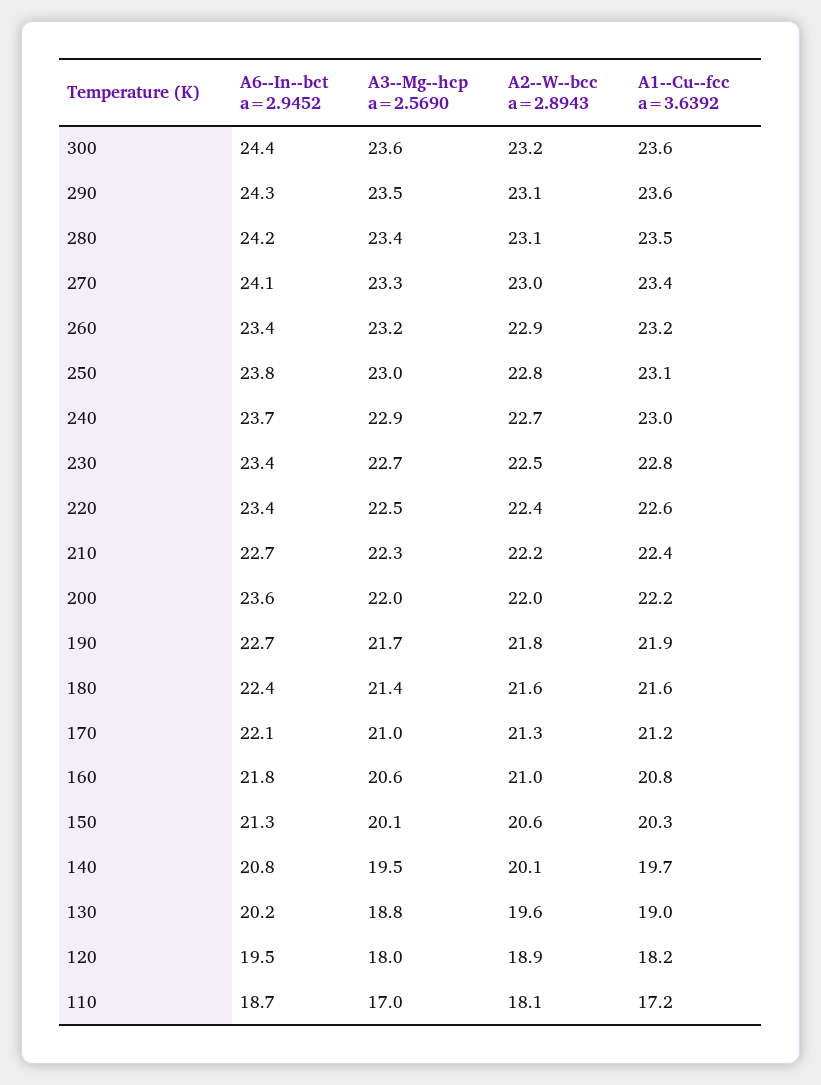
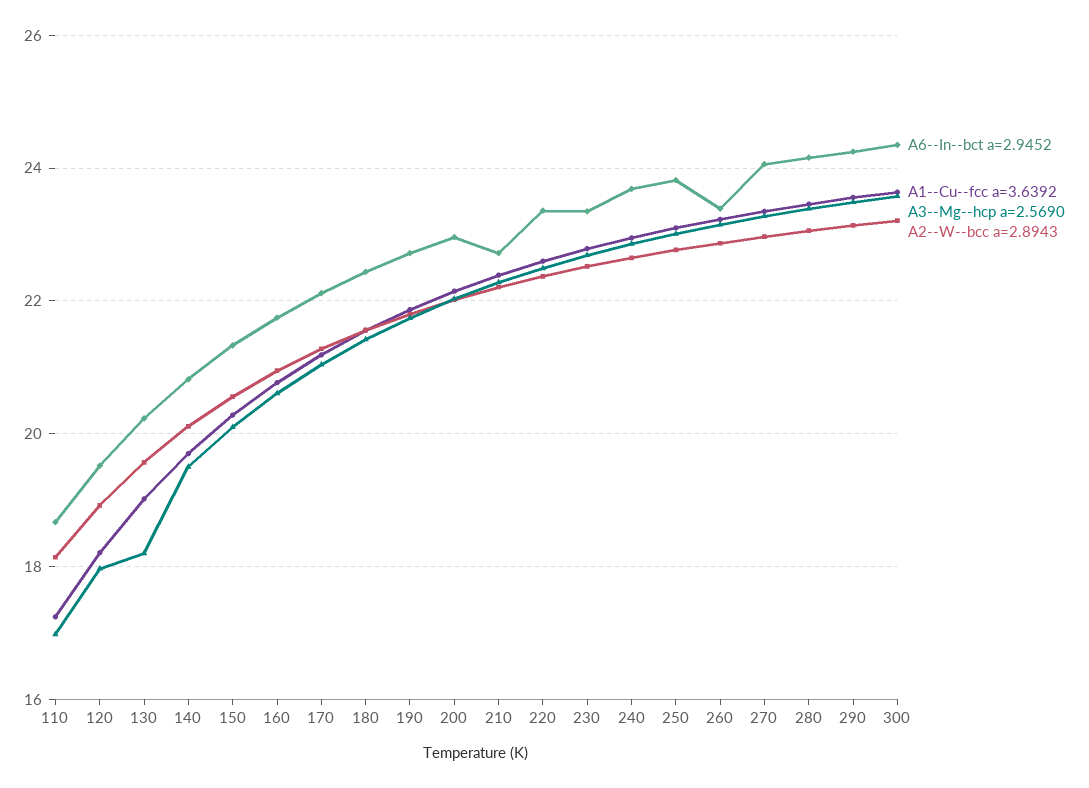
A6--In--bct a=2.9452, 200: 23.6 -> 23
A3--Mg--hcp a=2.5690, 130: 18.8 -> 18.2

